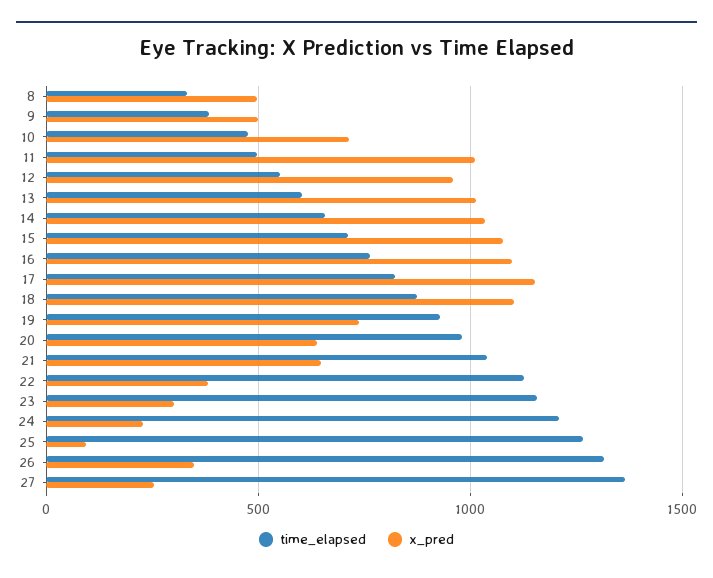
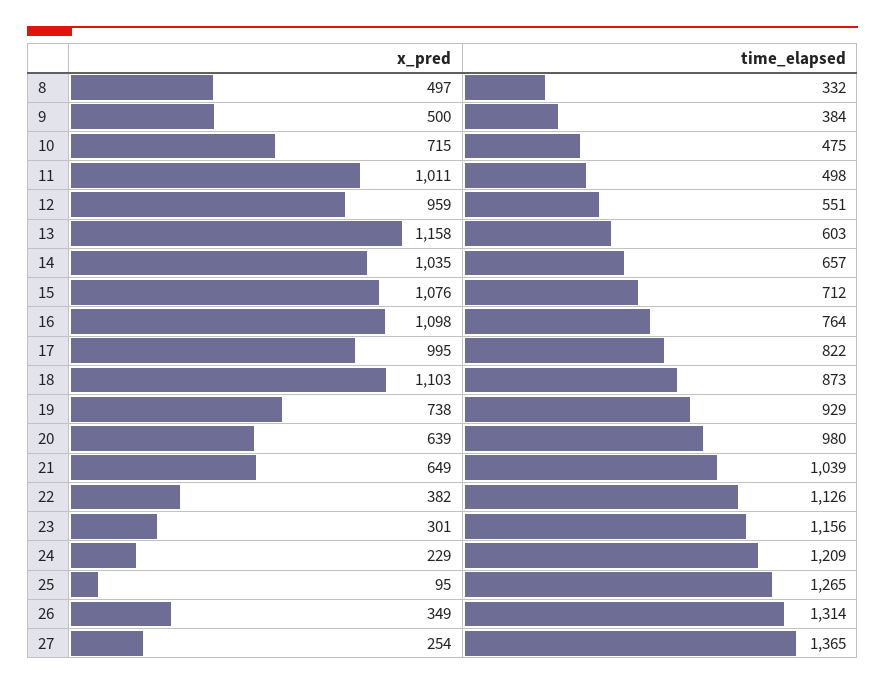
x_pred, 13: 1000 -> 1158
x_pred, 17: 1150 -> 995

